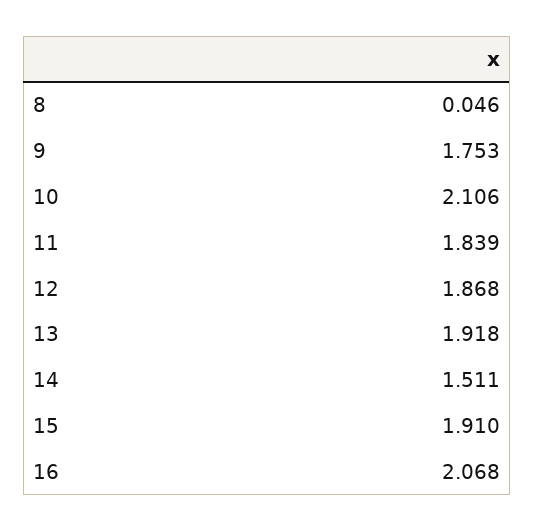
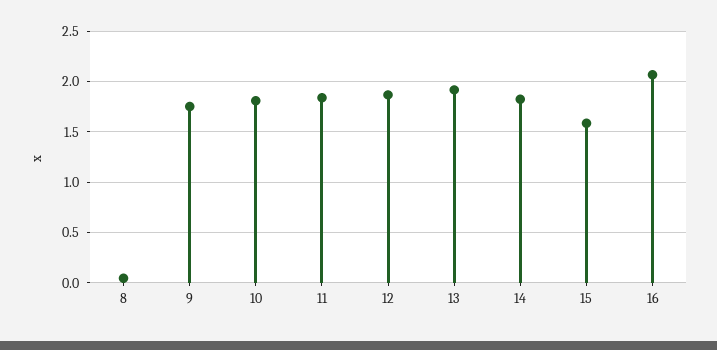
10: 2.106 -> 1.8
14: 1.511 -> 1.8
15: 1.91 -> 1.6

